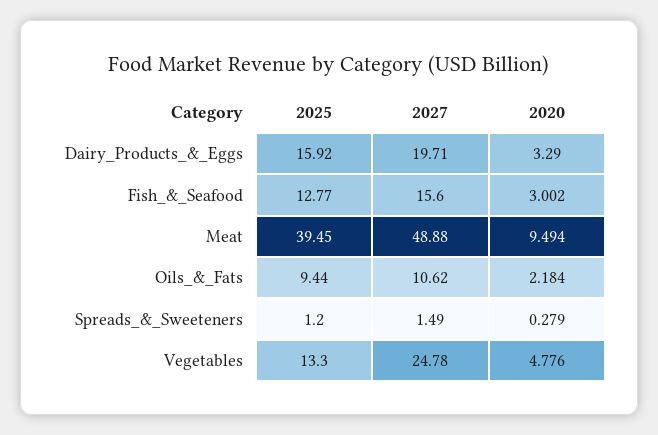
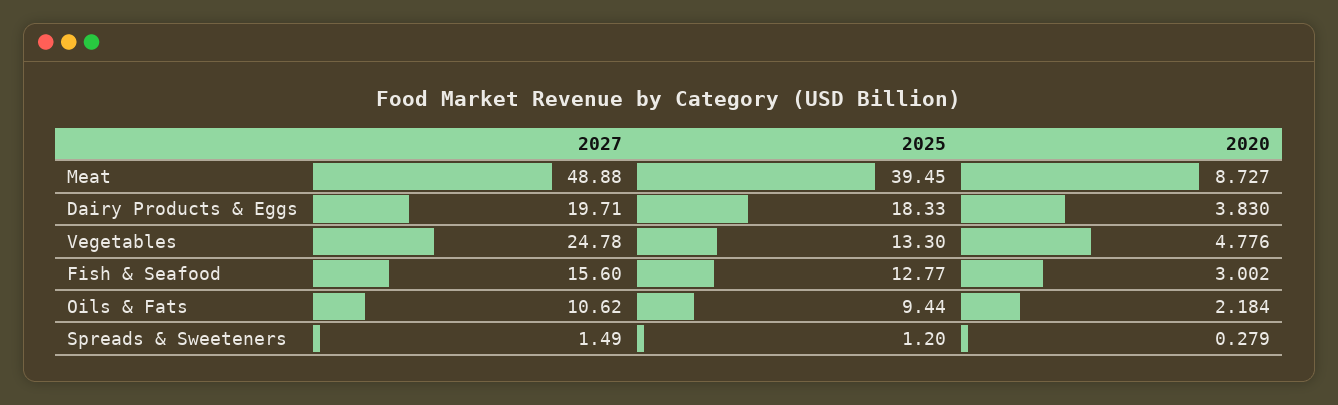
2025, Dairy_Products_&_Eggs: 15.92 -> 18.33
2020, Dairy_Products_&_Eggs: 3.29 -> 3.83
2020, Meat: 9.494 -> 8.727

